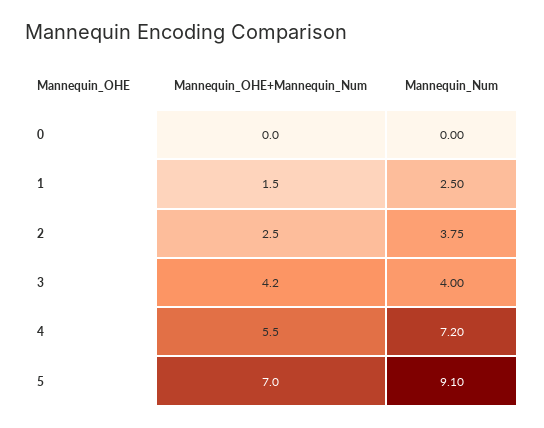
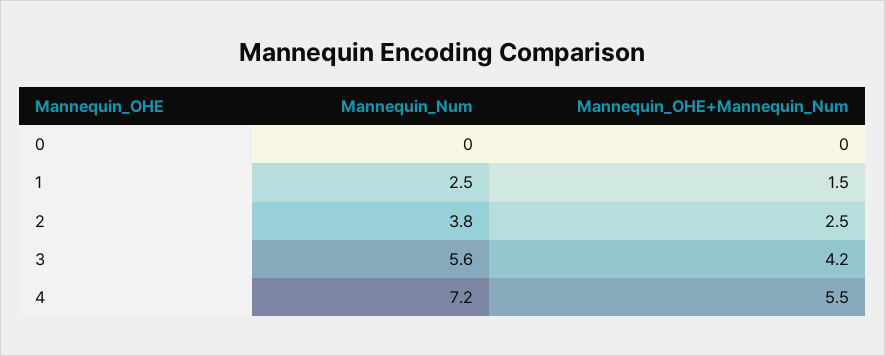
Mannequin_Num, 3: 4 -> 5.6
Mannequin_OHE+Mannequin_Num, 5: 7 -> none
Mannequin_Num, 5: 9.1 -> none

